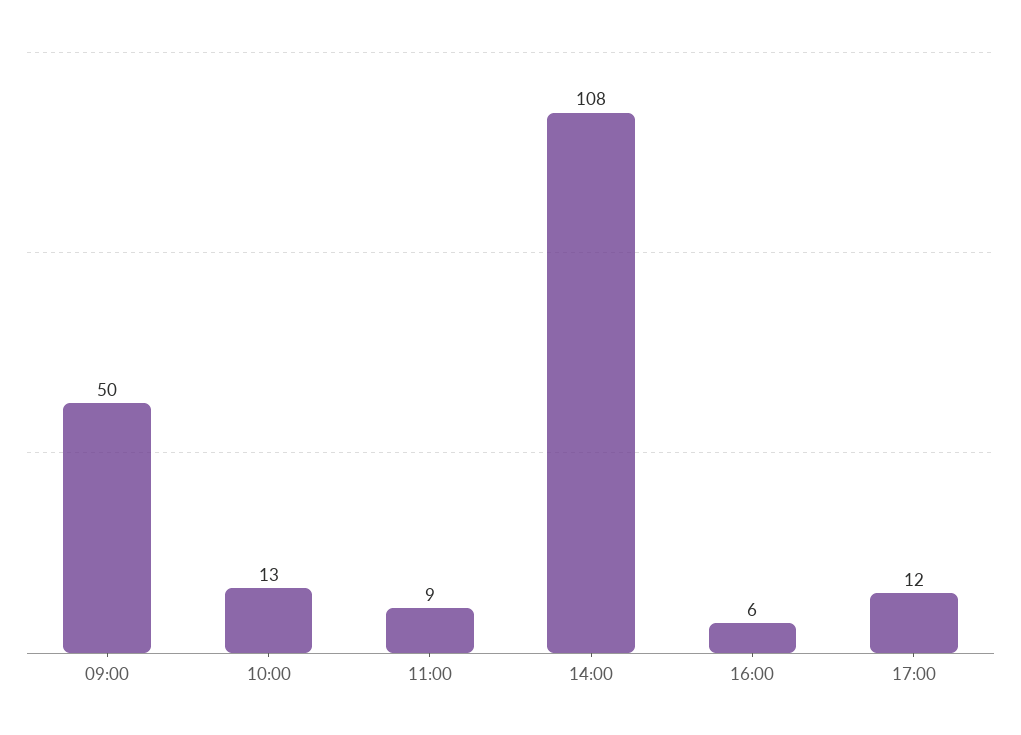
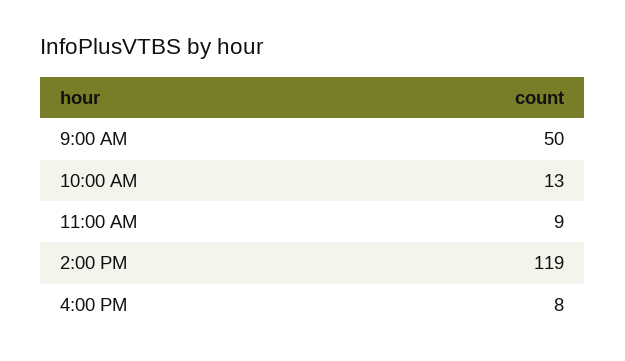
14:00: 108 -> 119
16:00: 6 -> 8
17:00: 12 -> none

